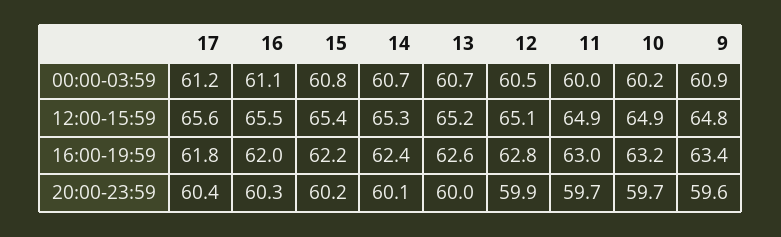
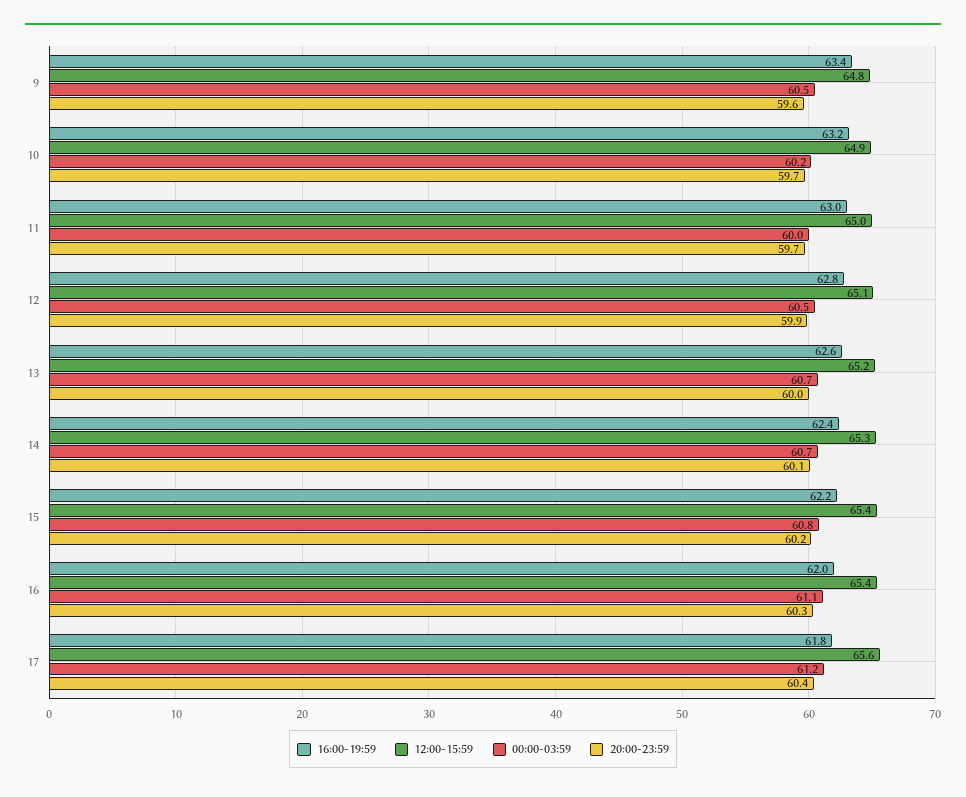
00:00-03:59, 9: 60.9 -> 60.5
12:00-15:59, 16: 65.5 -> 65.4
12:00-15:59, 11: 64.9 -> 65

